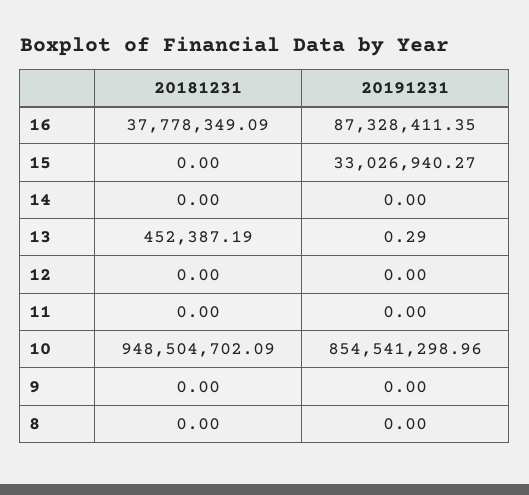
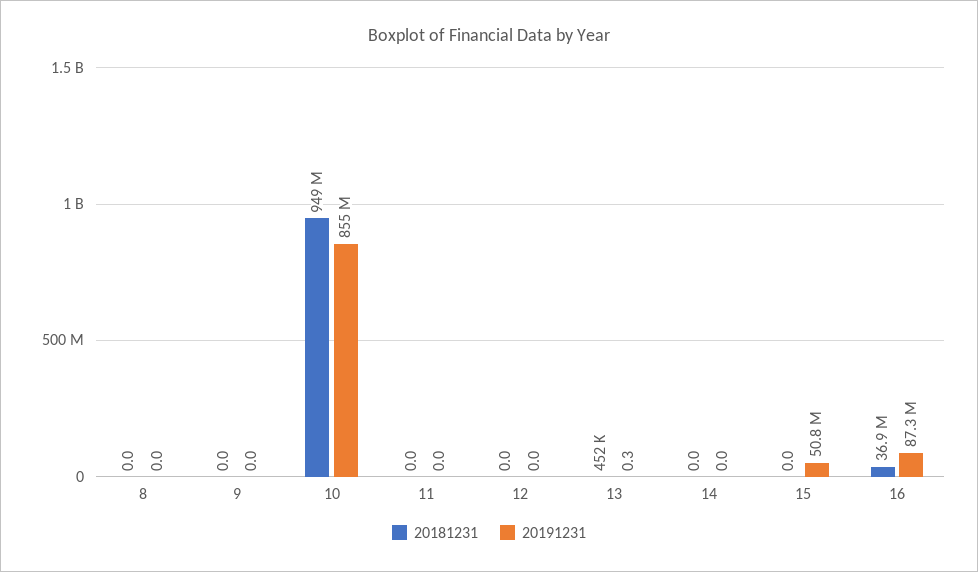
20181231, 16: 37778349.09 -> 36900000
20191231, 15: 33026940.27 -> 50800000

